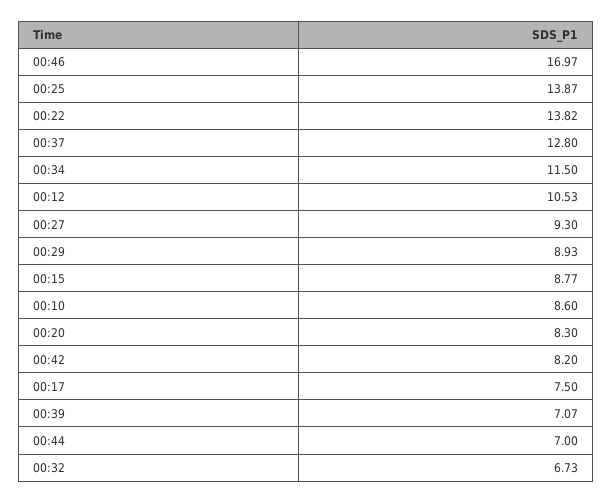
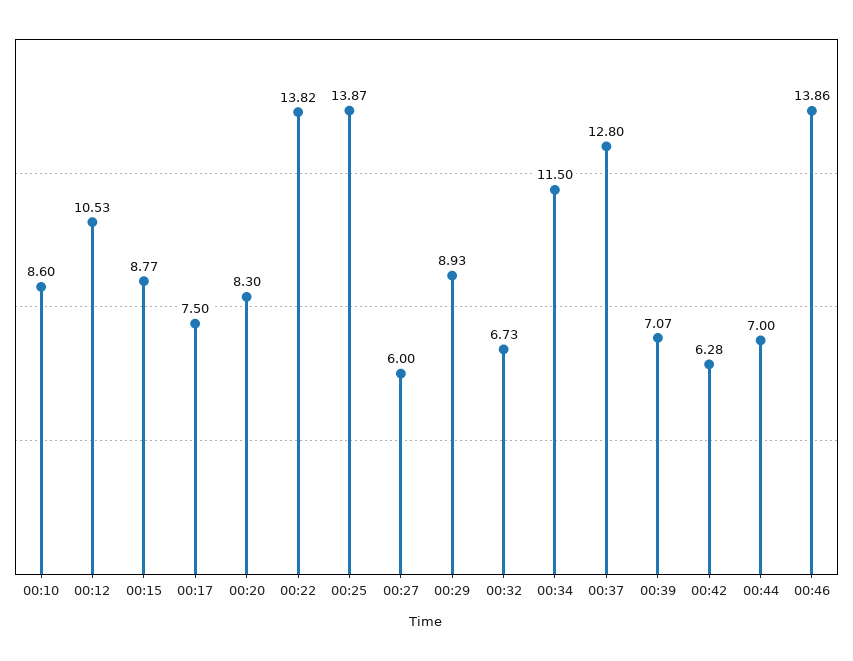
00:46: 16.97 -> 13.86
00:27: 9.3 -> 6
00:42: 8.2 -> 6.28

